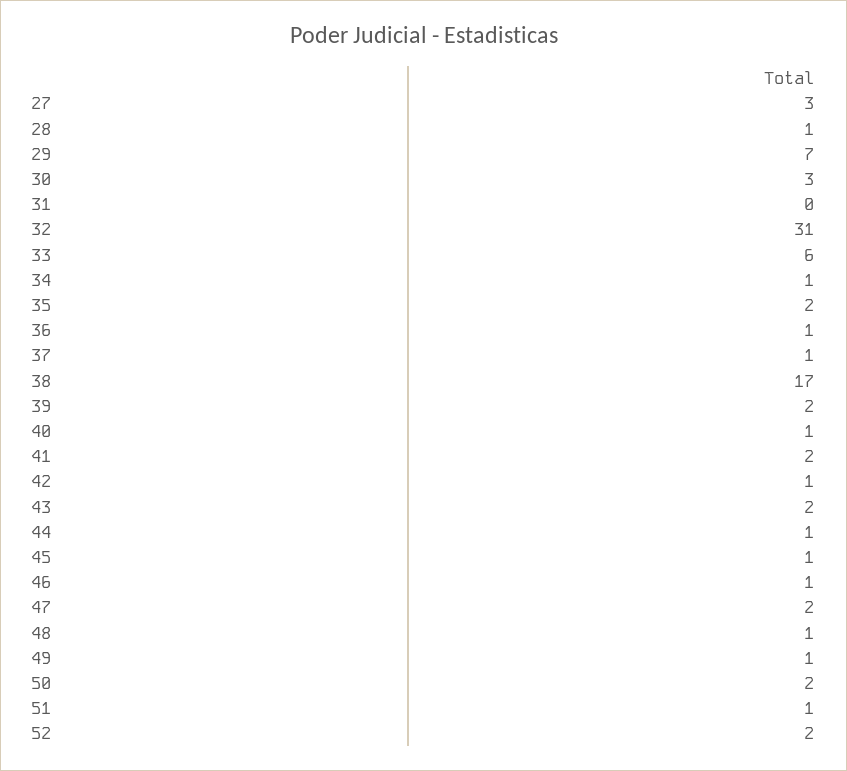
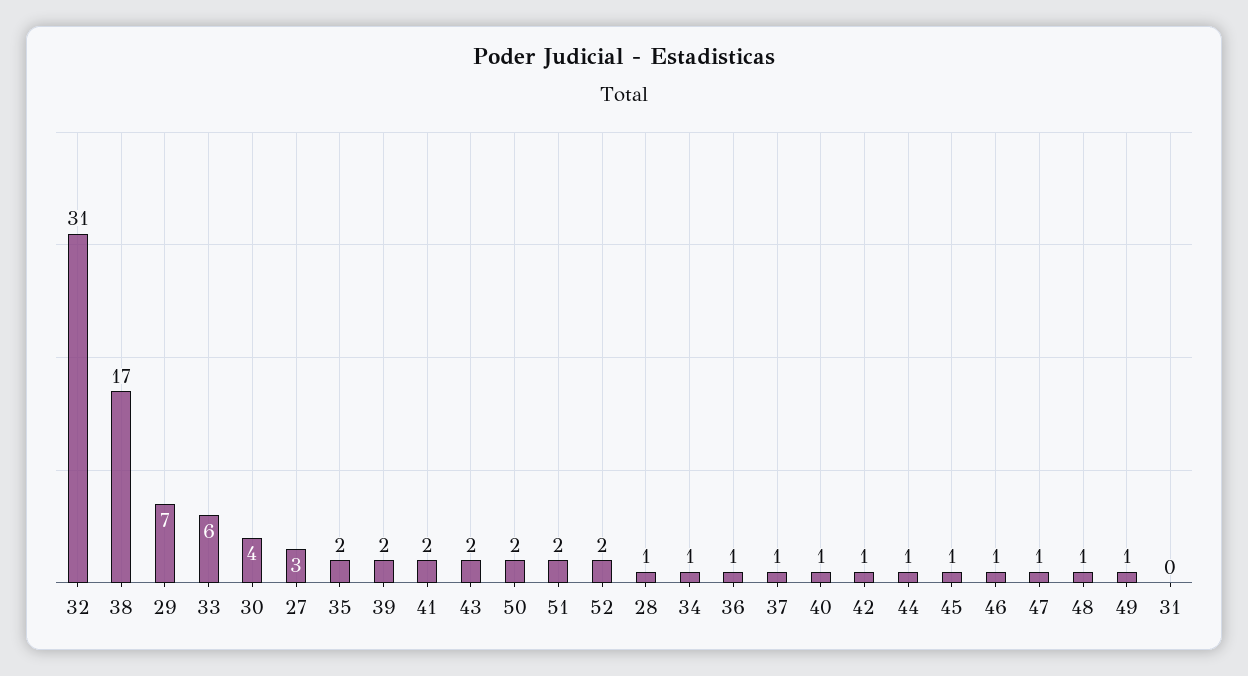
30: 3 -> 4
47: 2 -> 1
51: 1 -> 2

